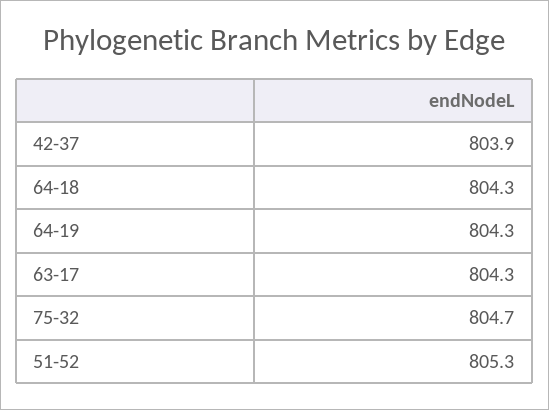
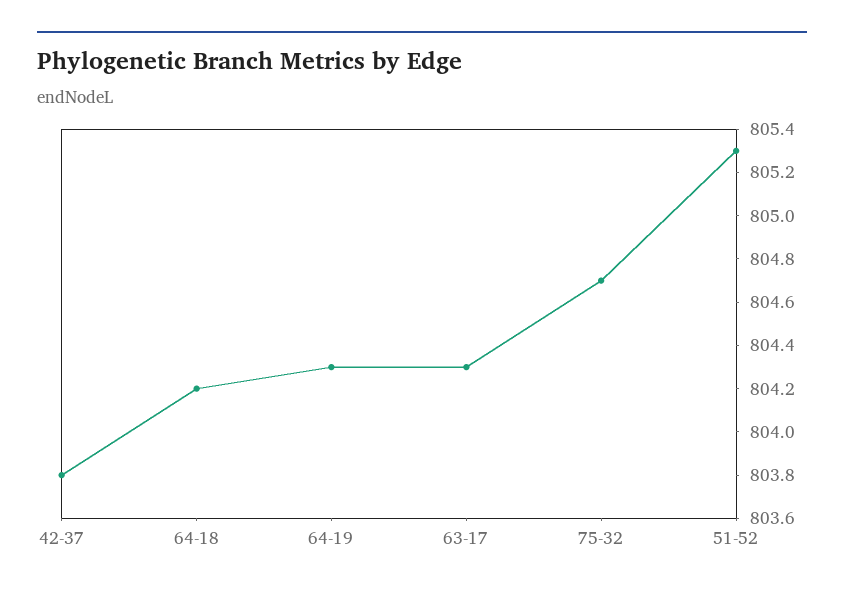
42-37: 803.9 -> 803.8
64-18: 804.3 -> 804.2

